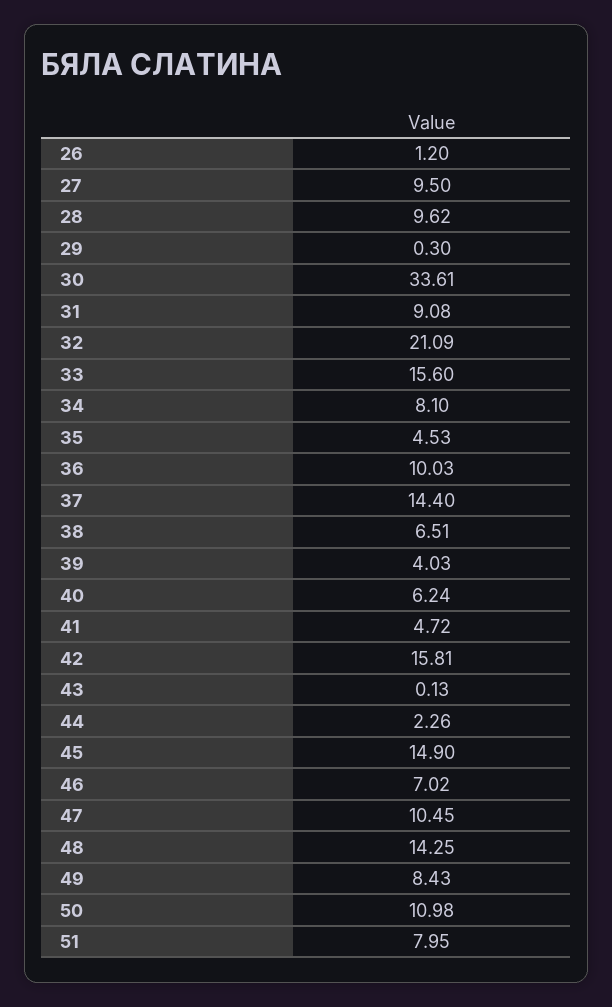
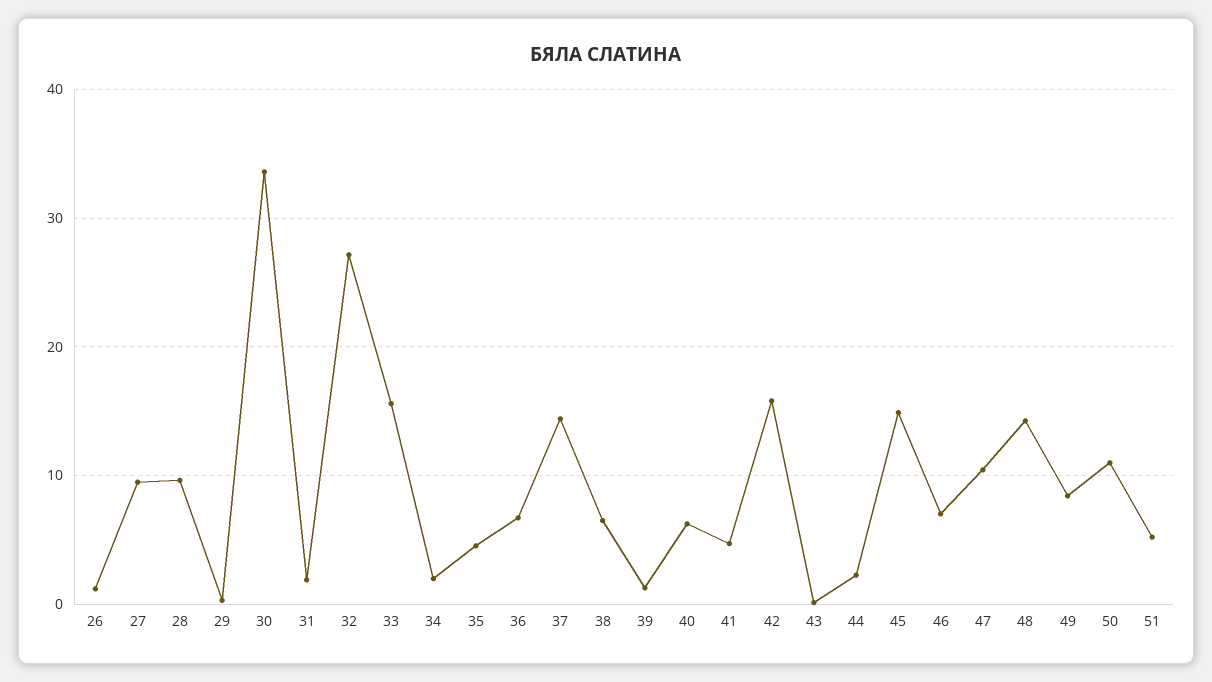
31: 9.08 -> 2
32: 21.09 -> 27
34: 8.1 -> 2
36: 10.03 -> 7
39: 4.03 -> 1
51: 7.95 -> 5

